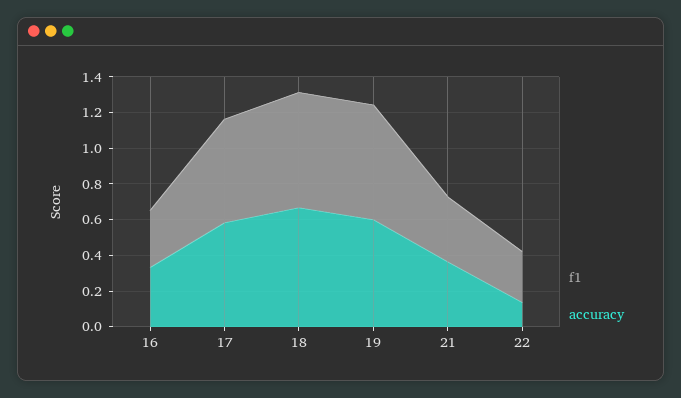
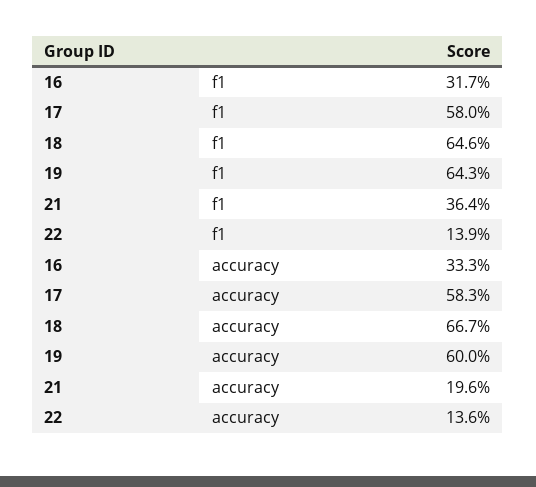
accuracy, 21: 0.35 -> 0.196
f1, 22: 0.3 -> 0.139

